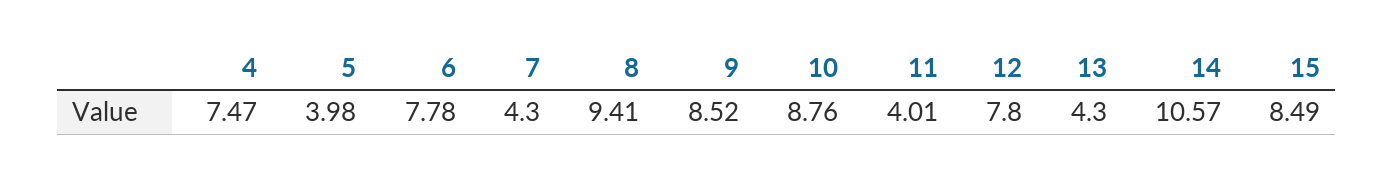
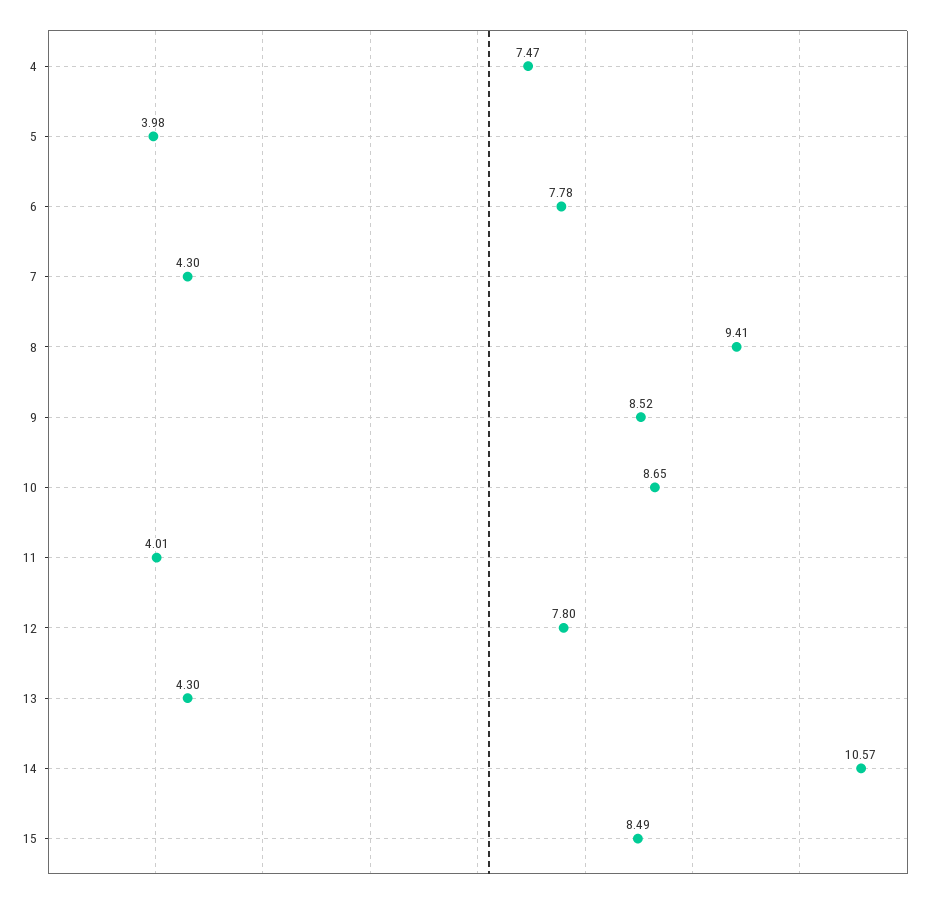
10: 8.76 -> 8.65

